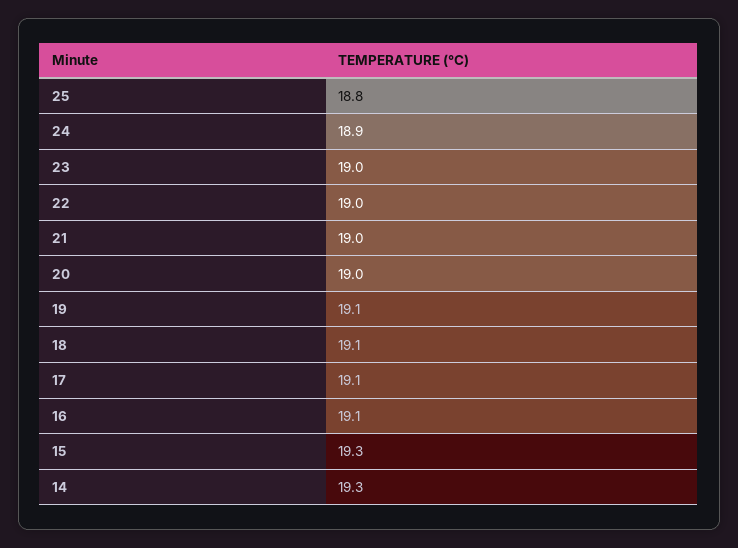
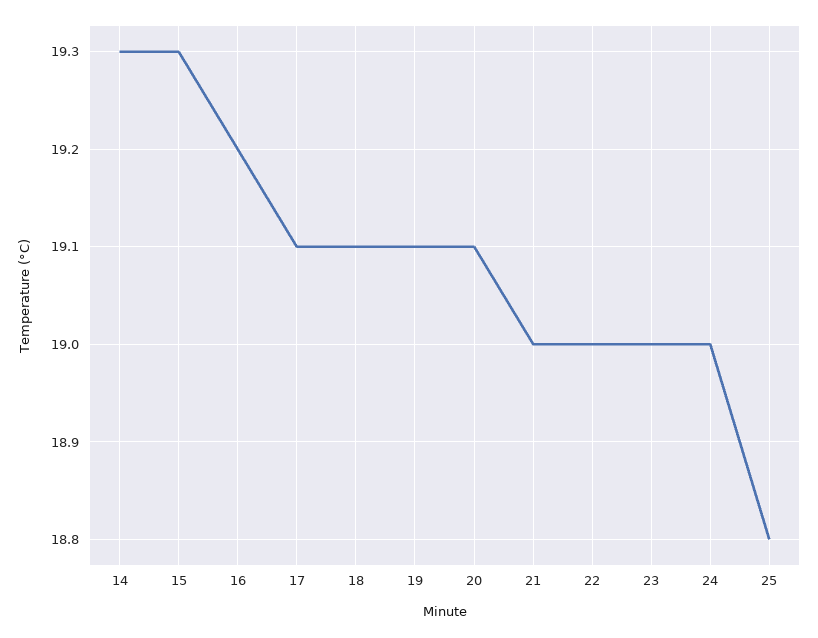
24: 18.9 -> 19
20: 19 -> 19.1
16: 19.1 -> 19.2

